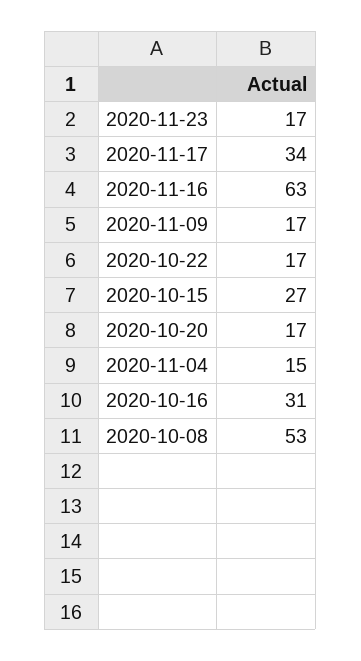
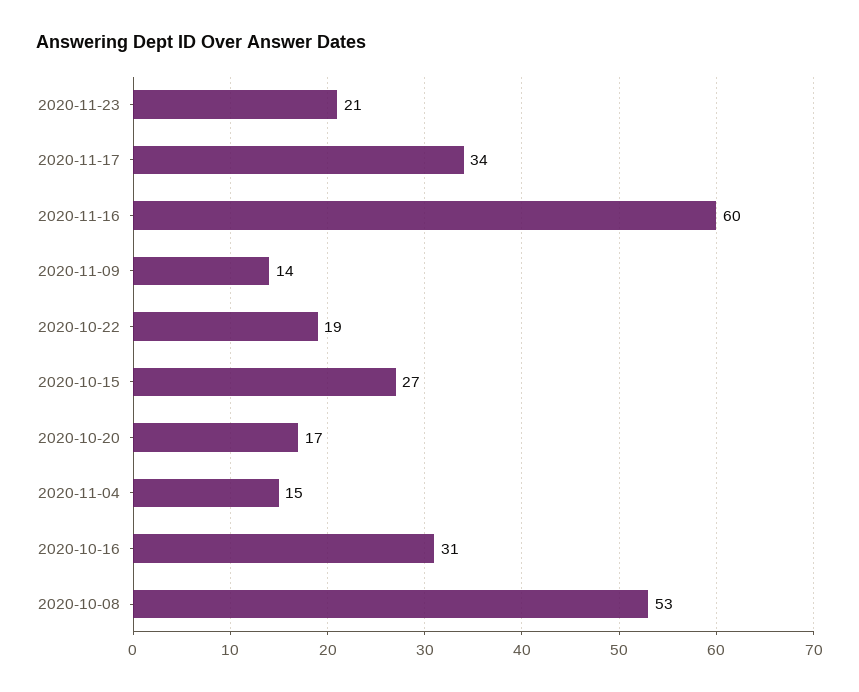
2020-11-23: 17 -> 21
2020-11-16: 63 -> 60
2020-11-09: 17 -> 14
2020-10-22: 17 -> 19

